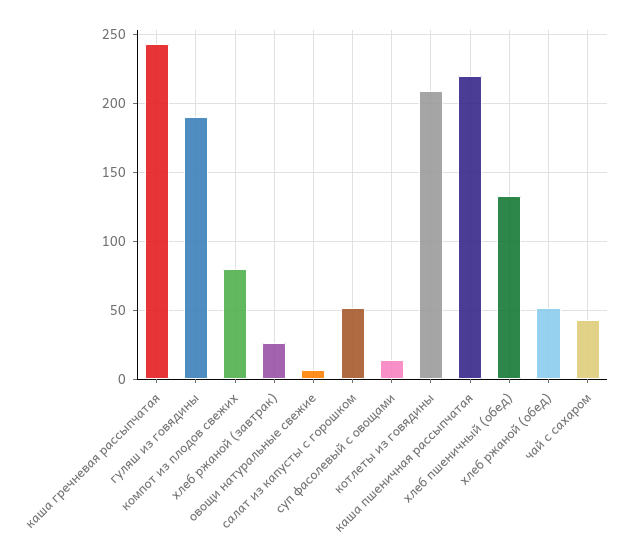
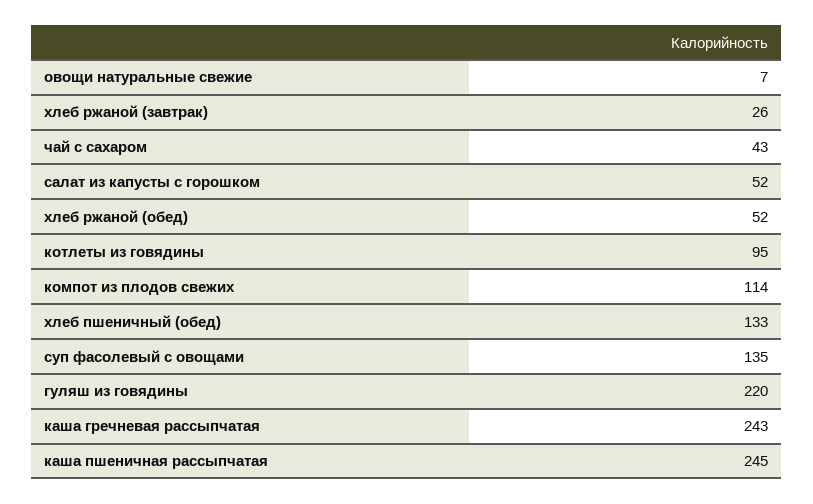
гуляш из говядины: 190 -> 220
компот из плодов свежих: 80 -> 114
суп фасолевый с овощами: 15 -> 135
котлеты из говядины: 210 -> 95
каша пшеничная рассыпчатая: 220 -> 245

